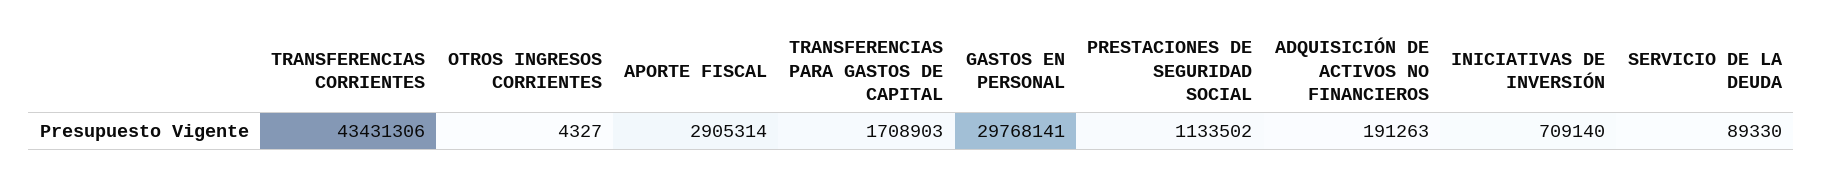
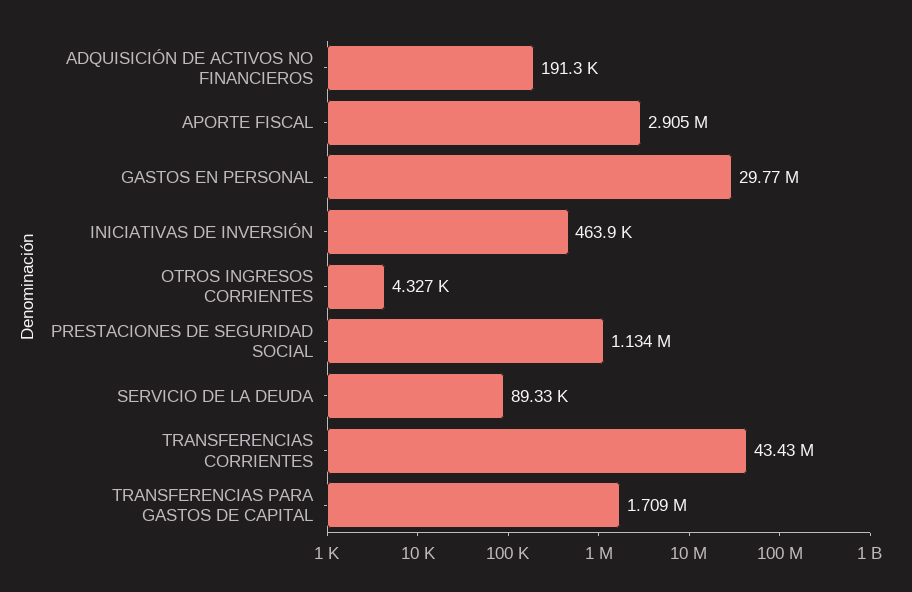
INICIATIVAS DE INVERSIÓN: 709140 -> 463900

